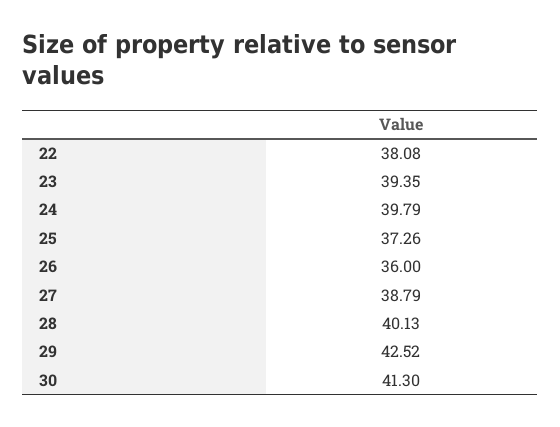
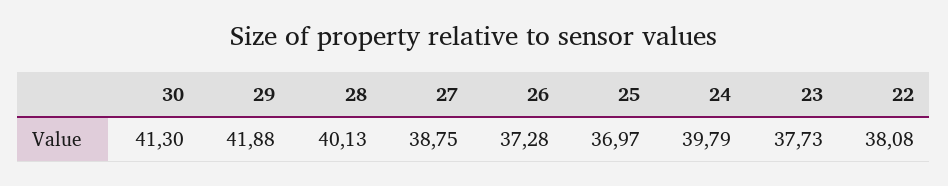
23: 39.35 -> 37.73
25: 37.26 -> 36.97
26: 36 -> 37.28
27: 38.79 -> 38.75
29: 42.52 -> 41.88

